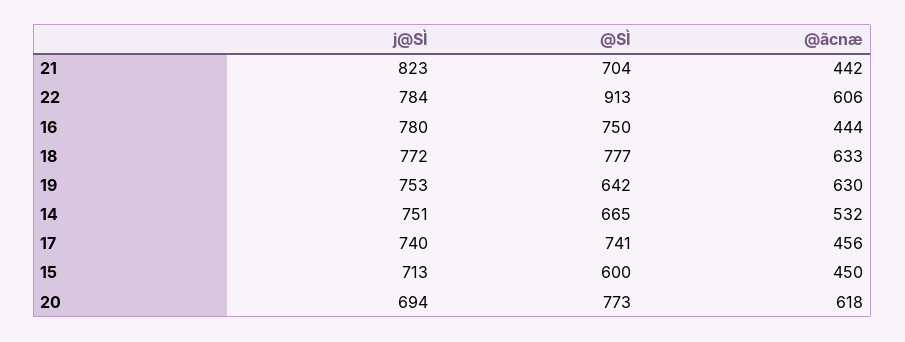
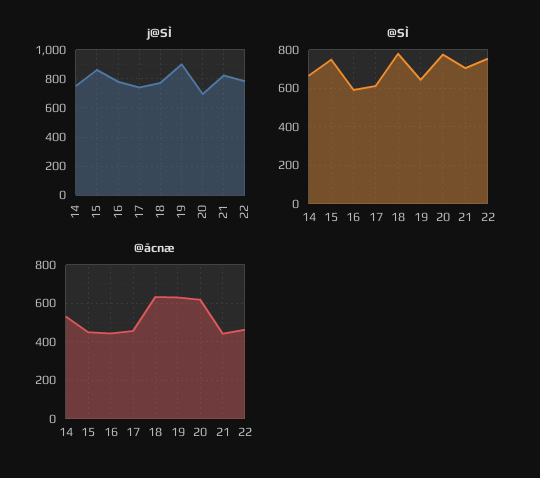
@SÌ, 22: 913 -> 750
@ãcnæ, 22: 606 -> 450
@SÌ, 16: 750 -> 600
j@SÌ, 19: 753 -> 900
@SÌ, 17: 741 -> 600
j@SÌ, 15: 713 -> 850
@SÌ, 15: 600 -> 750

